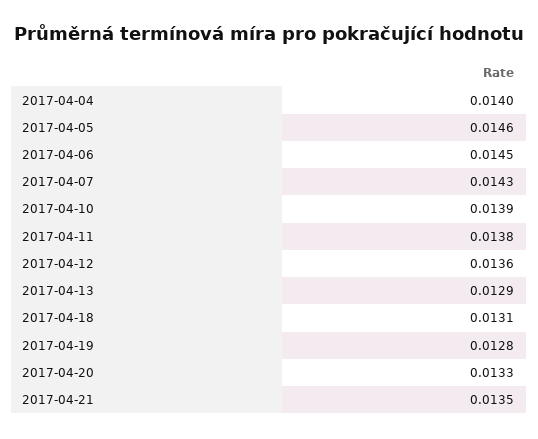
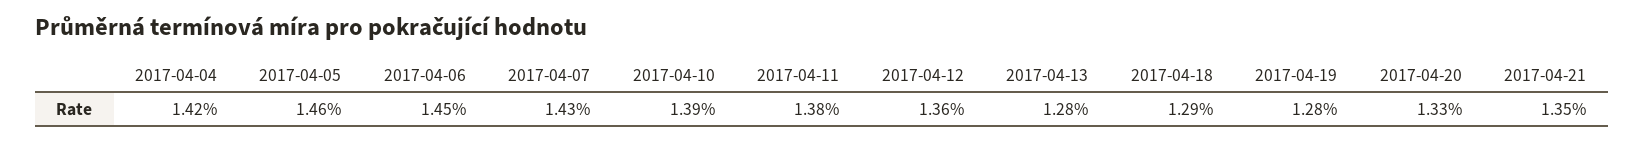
2017-04-04: 0.014 -> 0.0142
2017-04-13: 0.0129 -> 0.0128
2017-04-18: 0.0131 -> 0.0129

